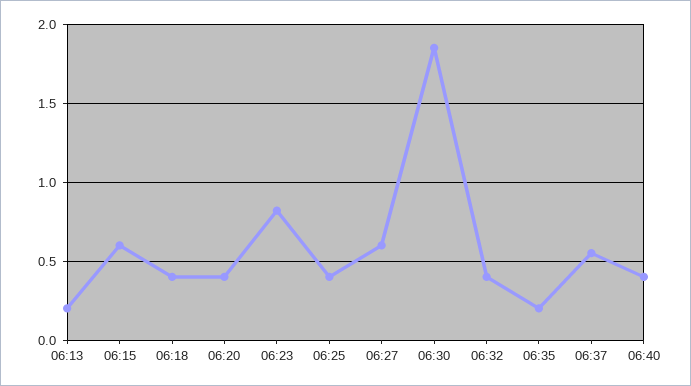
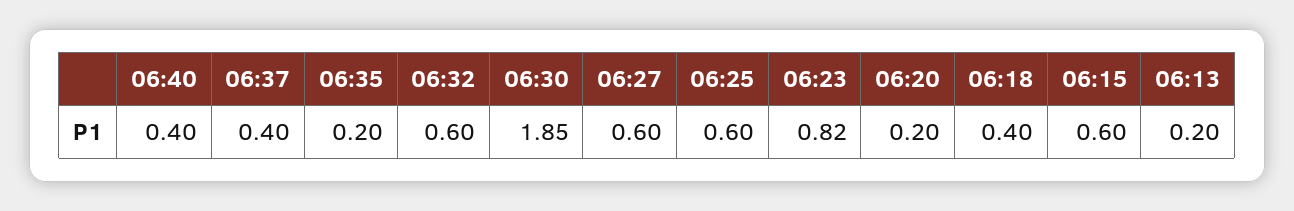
06:20: 0.4 -> 0.2
06:25: 0.4 -> 0.6
06:32: 0.4 -> 0.6
06:37: 0.55 -> 0.4

